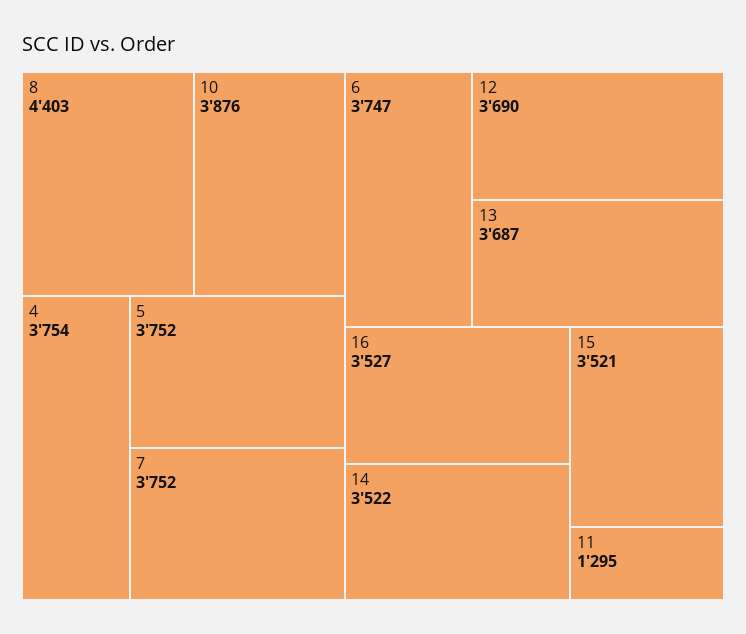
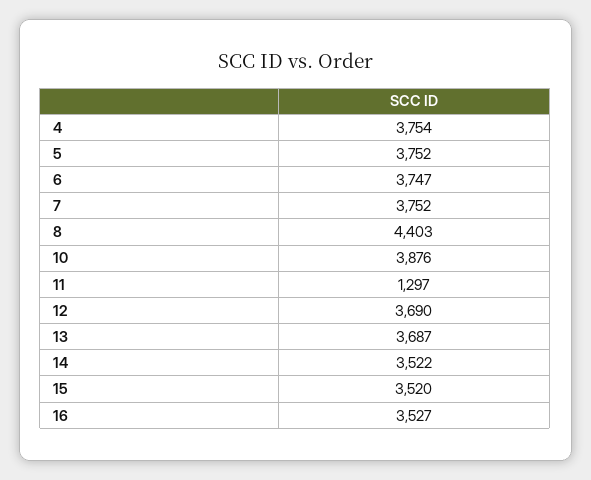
15: 3521 -> 3520
11: 1295 -> 1297

